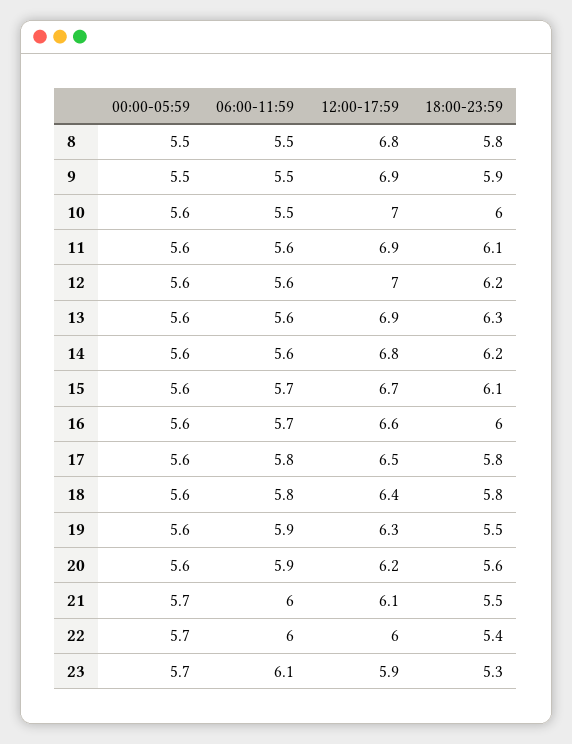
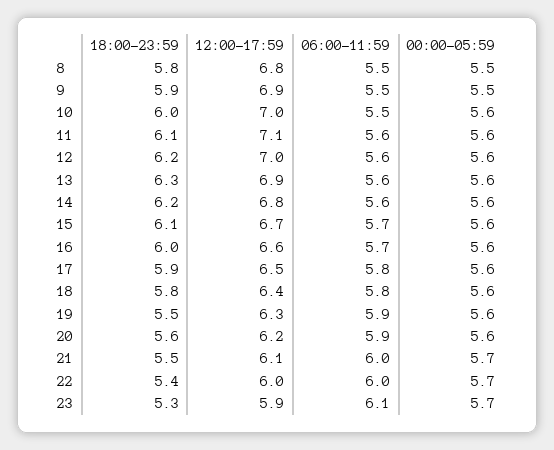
12:00-17:59, 11: 6.9 -> 7.1
18:00-23:59, 17: 5.8 -> 5.9

